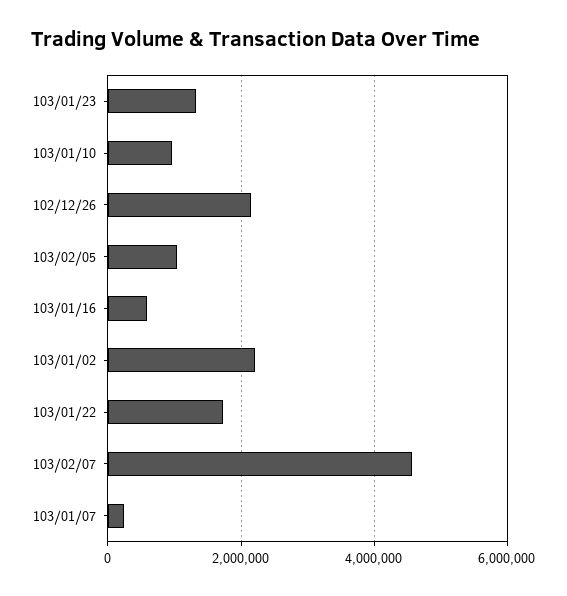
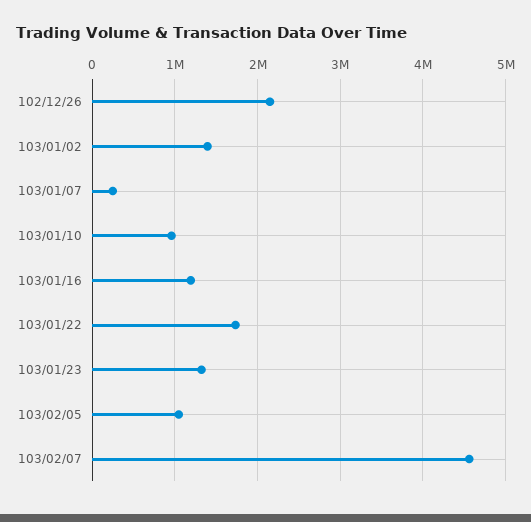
103/01/16: 600000 -> 1200000
103/01/02: 2200000 -> 1400000

